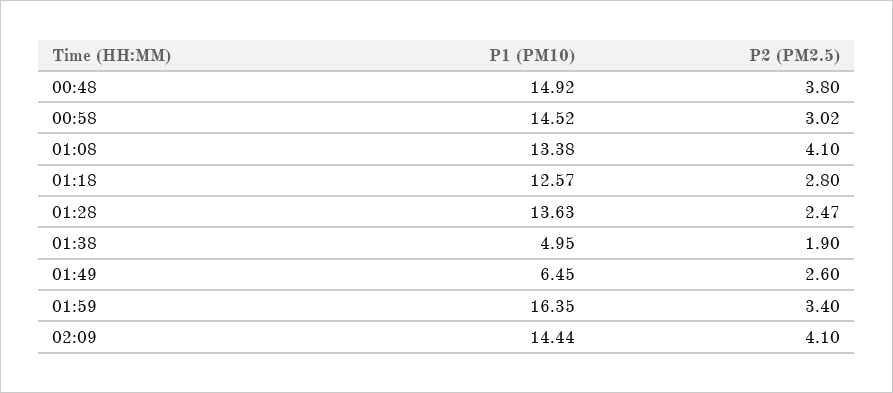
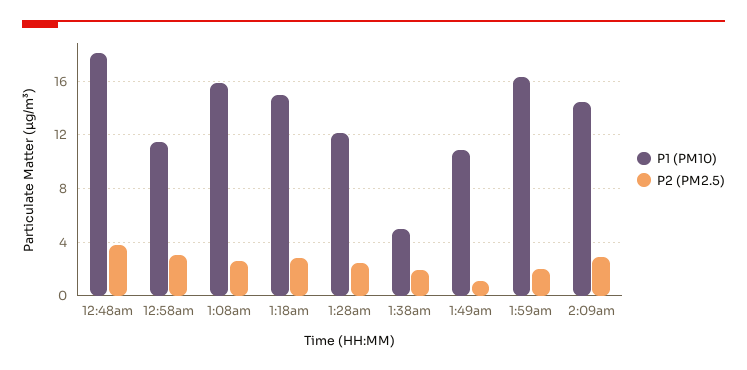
P1 (PM10), 00:48: 14.92 -> 18
P1 (PM10), 00:58: 14.52 -> 11.5
P1 (PM10), 01:08: 13.38 -> 16
P2 (PM2.5), 01:08: 4.1 -> 2.5
P1 (PM10), 01:18: 12.57 -> 15
P1 (PM10), 01:28: 13.63 -> 12
P1 (PM10), 01:49: 6.45 -> 11
P2 (PM2.5), 01:49: 2.6 -> 1
P2 (PM2.5), 01:59: 3.4 -> 2
P2 (PM2.5), 02:09: 4.1 -> 3

